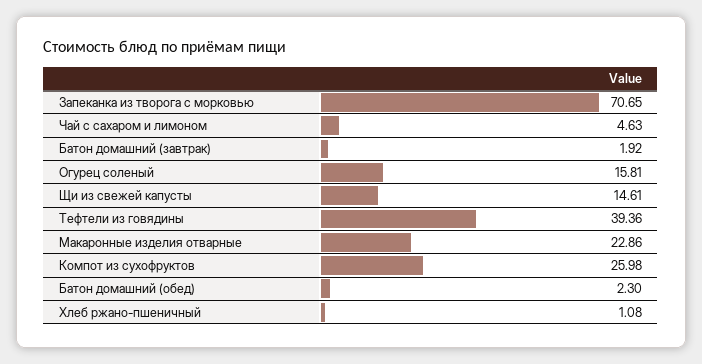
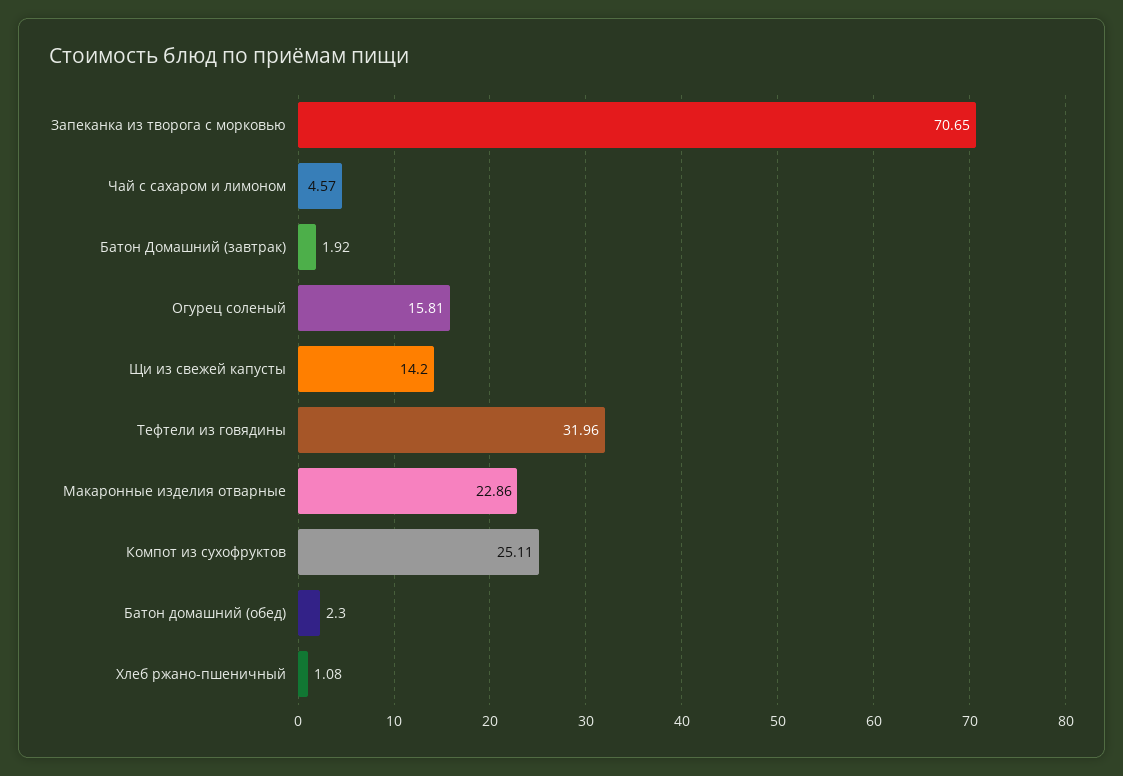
Чай с сахаром и лимоном: 4.63 -> 4.57
Щи из свежей капусты: 14.61 -> 14.2
Тефтели из говядины: 39.36 -> 31.96
Компот из сухофруктов: 25.98 -> 25.11

